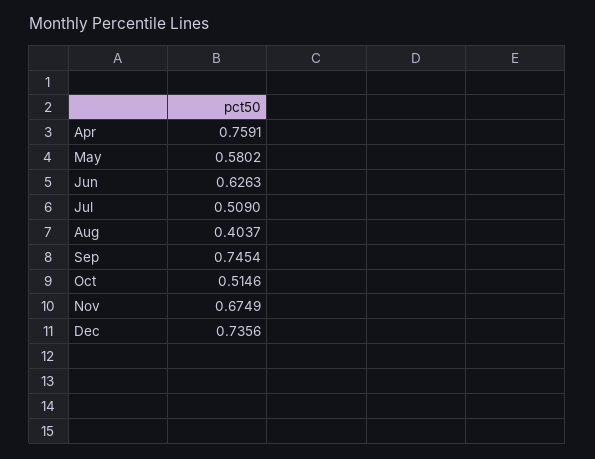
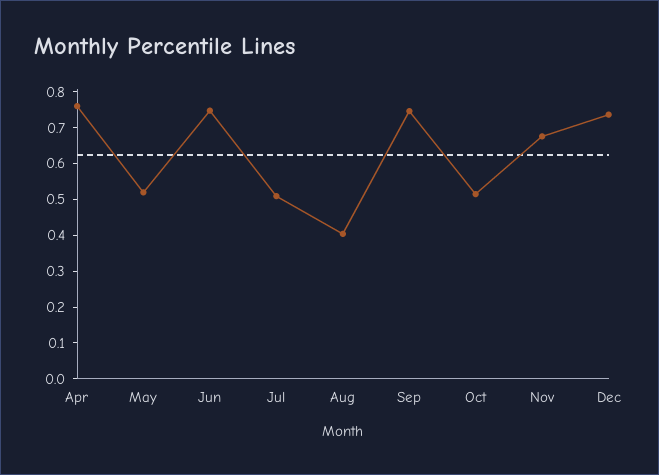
May: 0.5802 -> 0.525
Jun: 0.6263 -> 0.75

